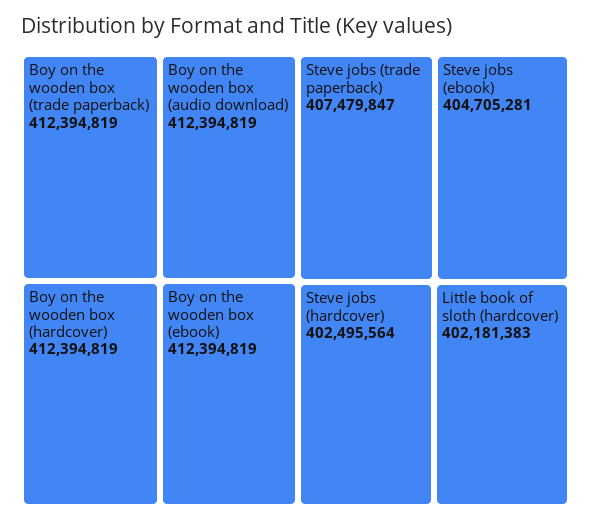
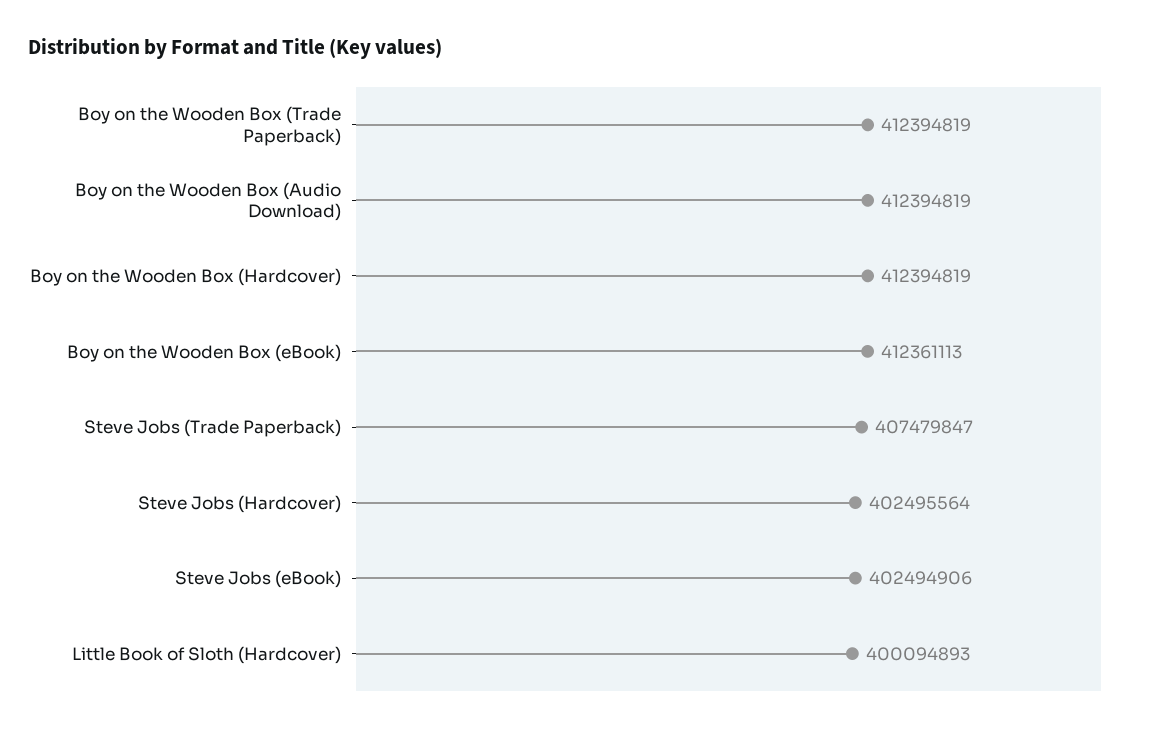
Boy on the wooden box (ebook): 412394819 -> 412361113
Steve jobs (ebook): 404705281 -> 402494906
Little book of sloth (hardcover): 402181383 -> 400094893

